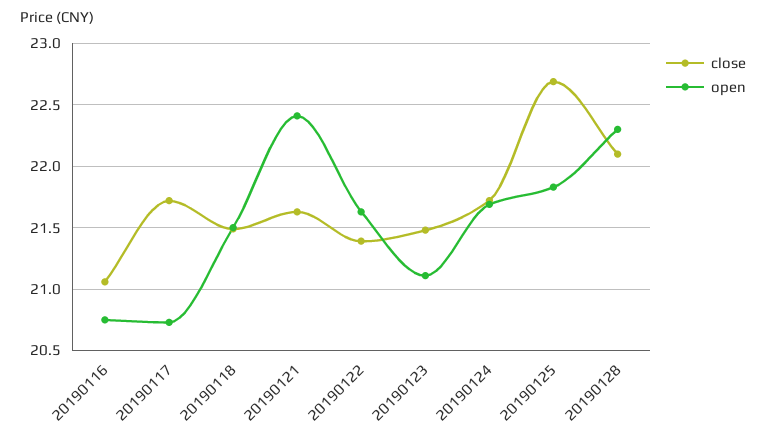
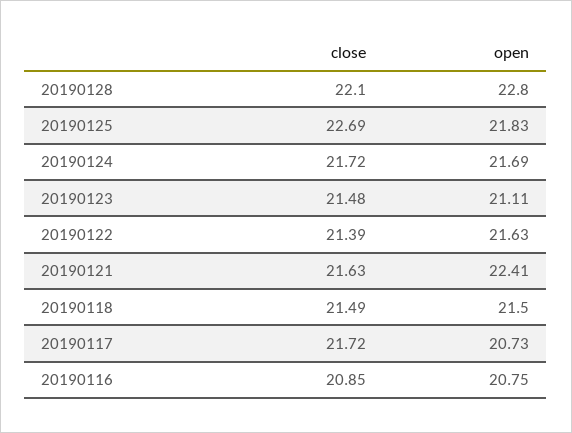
close, 20190116: 21.05 -> 20.85
open, 20190128: 22.3 -> 22.8

